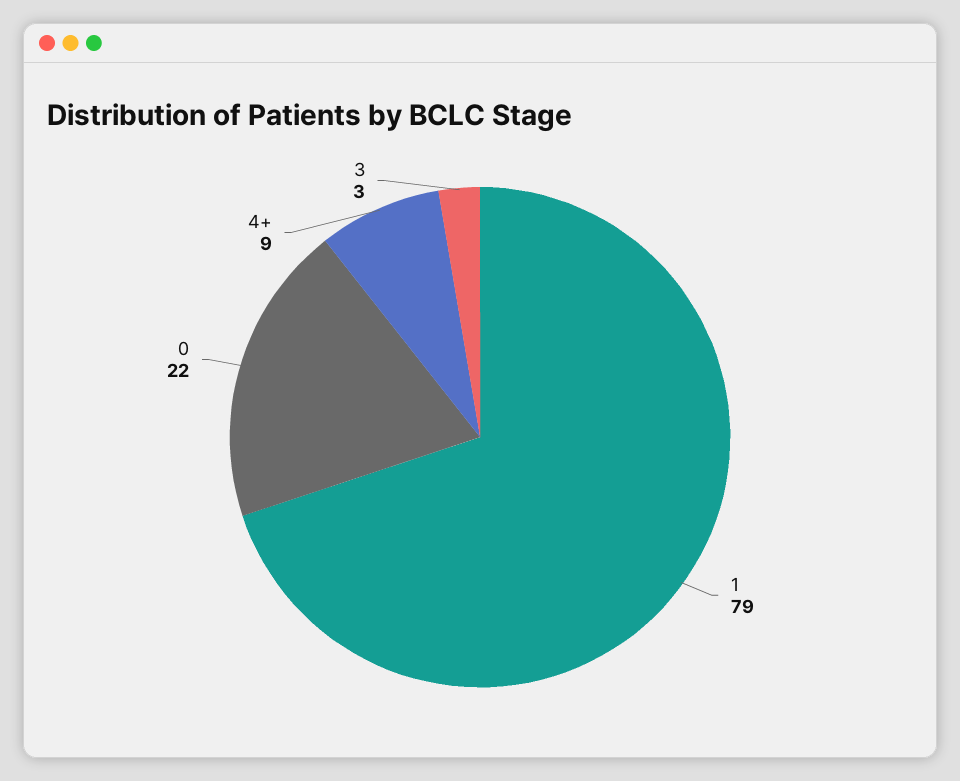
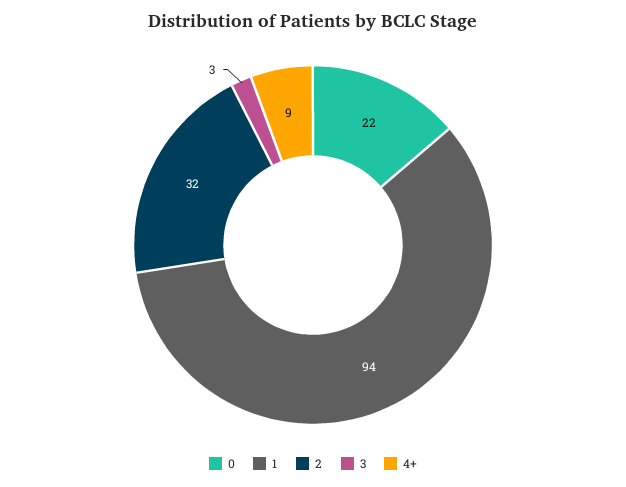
1: 79 -> 94
2: none -> 32

